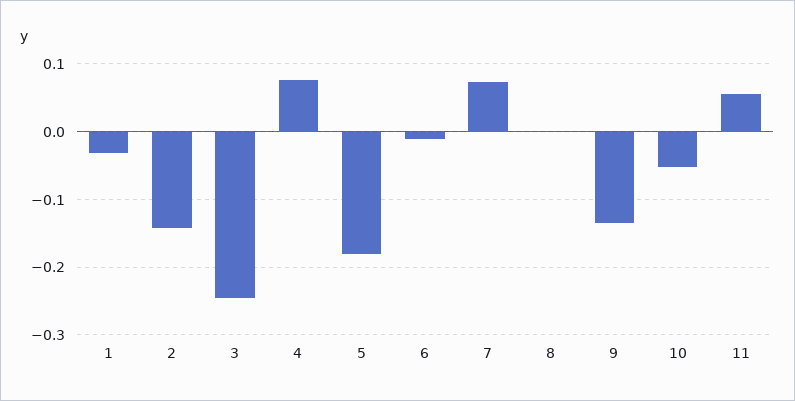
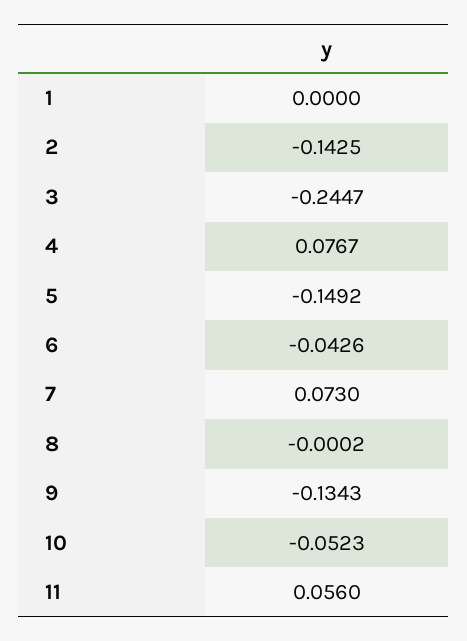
1: -0.03 -> 0
5: -0.18 -> -0.1492
6: -0.01 -> -0.0426

